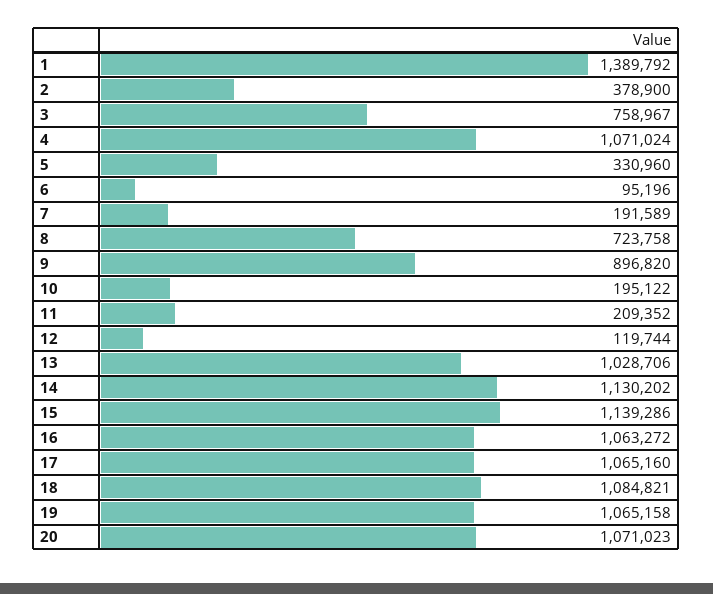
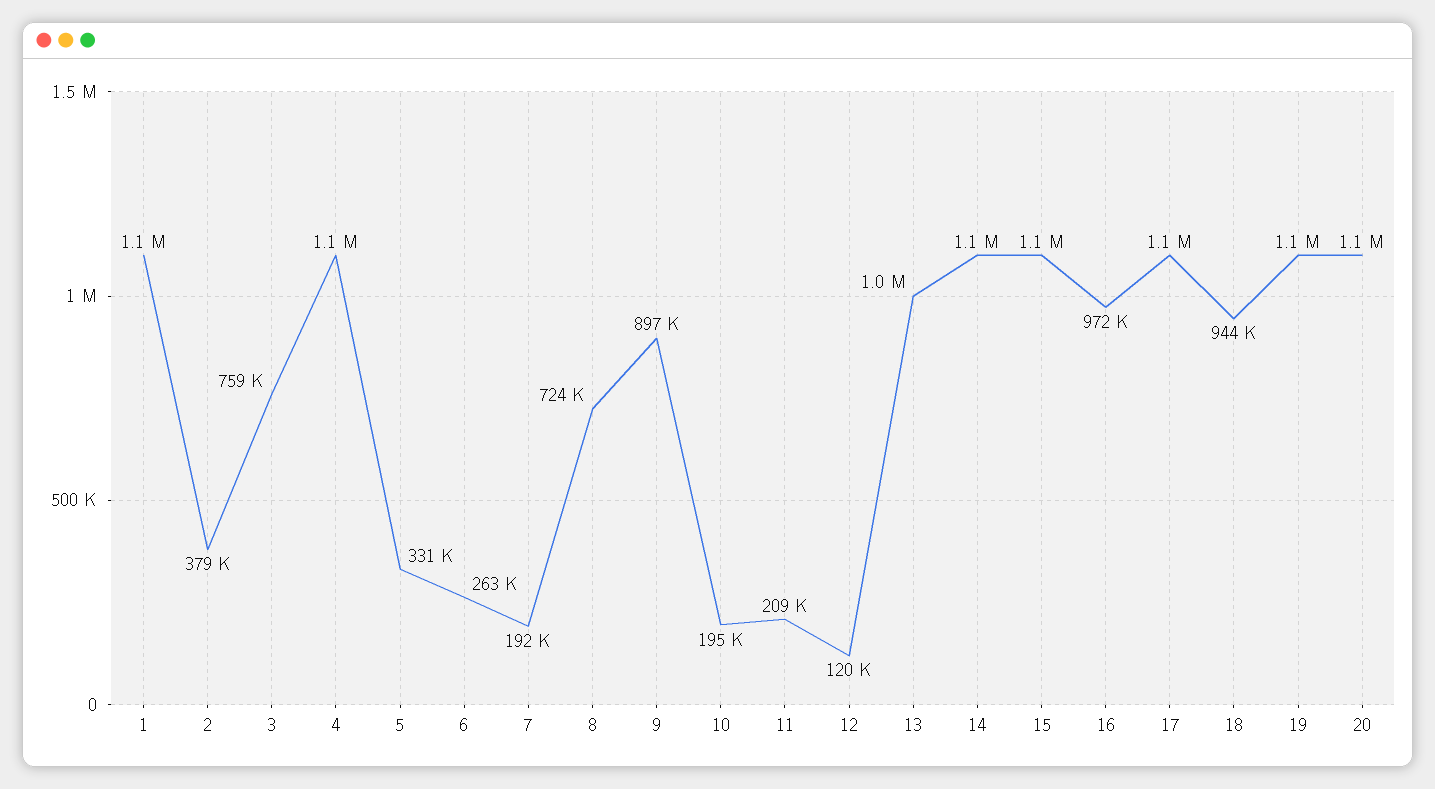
1: 1389792 -> 1100000
6: 95196 -> 263000
16: 1063272 -> 972000
18: 1084821 -> 944000

